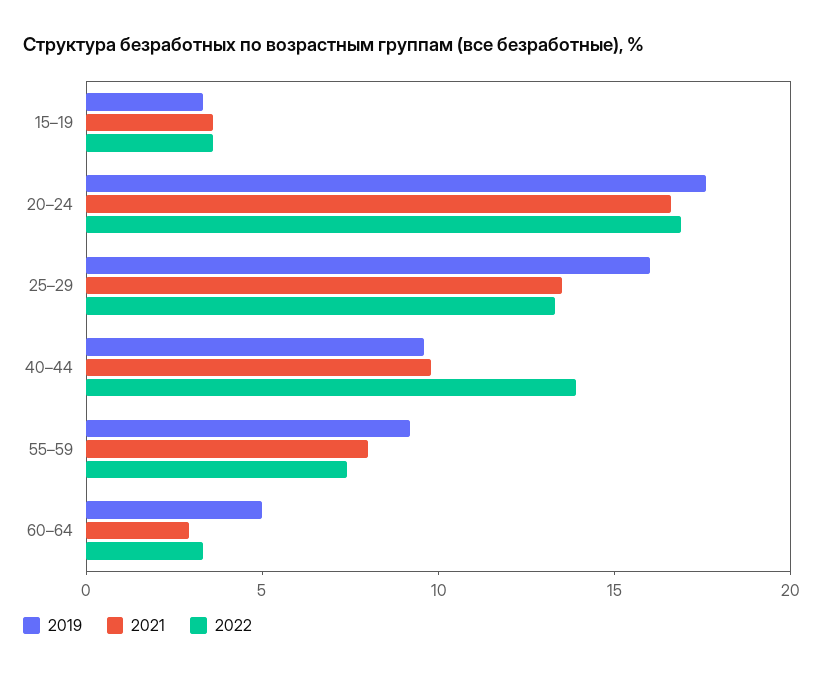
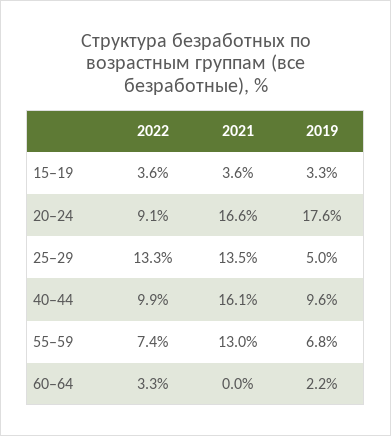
2022, 20–24: 17 -> 9.1
2019, 25–29: 16 -> 5
2021, 40–44: 10 -> 16.1
2022, 40–44: 14 -> 9.9
2019, 55–59: 9 -> 6.8
2021, 55–59: 8 -> 13
2019, 60–64: 5 -> 2.2
2021, 60–64: 3 -> 0

